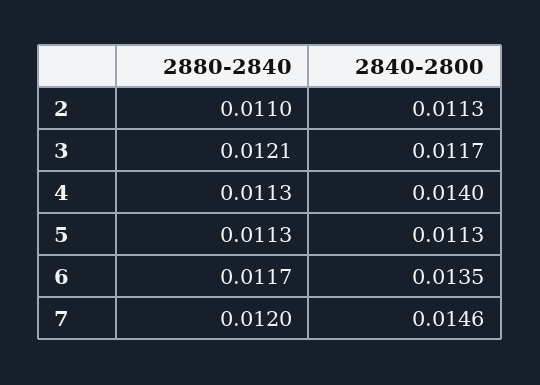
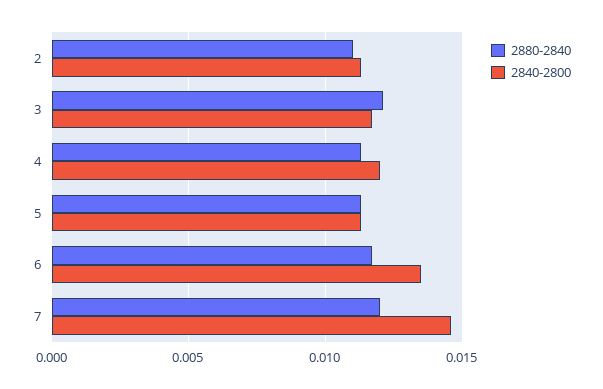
2840-2800, 4: 0.014 -> 0.012

